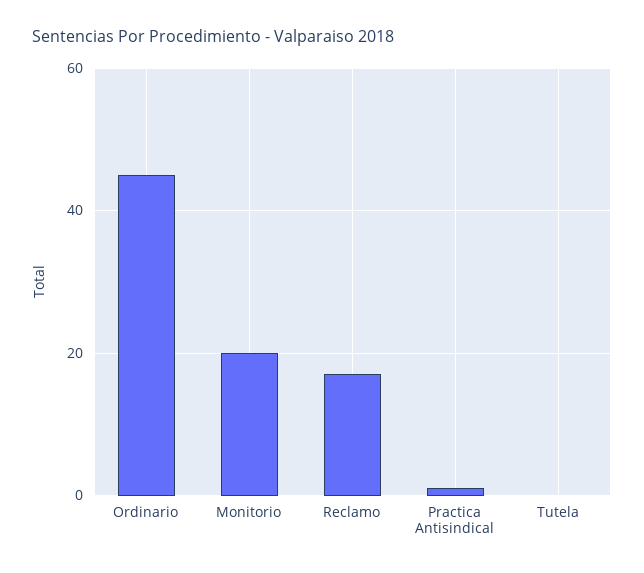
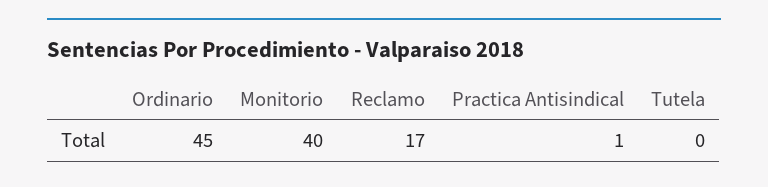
Monitorio: 20 -> 40

